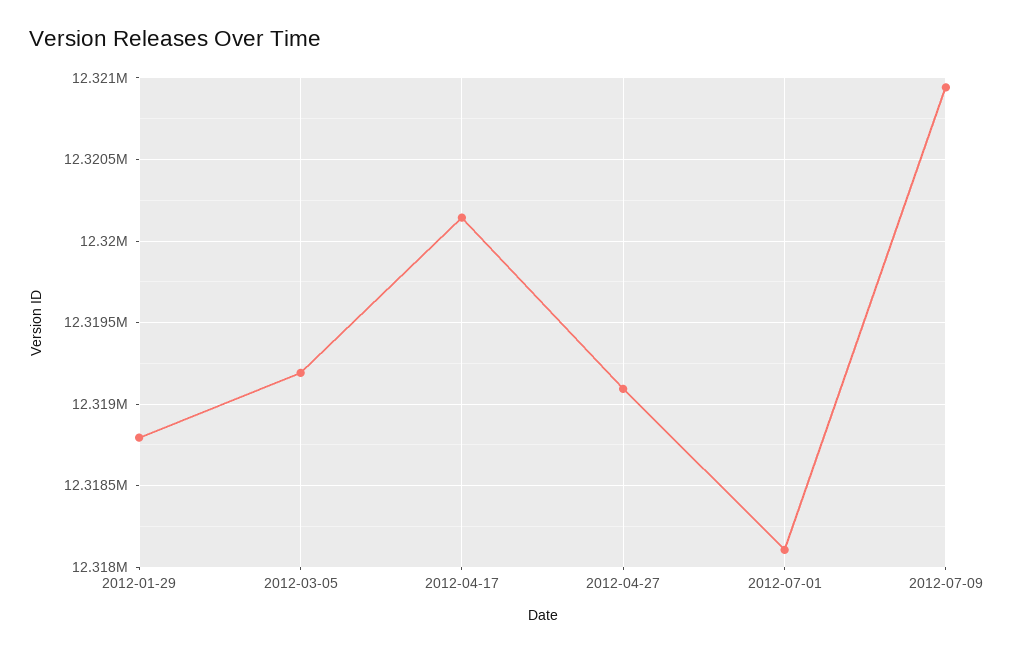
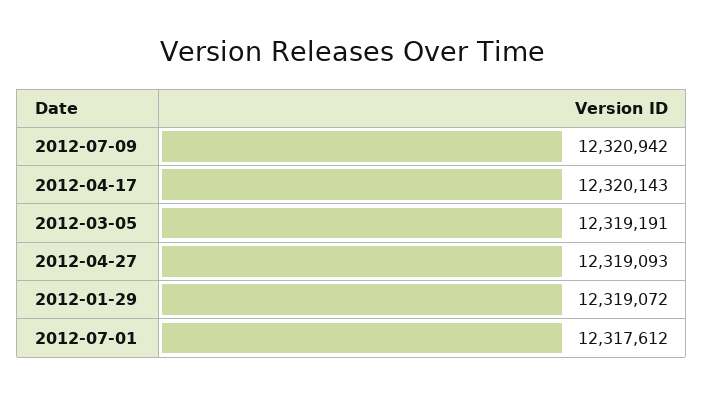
2012-01-29: 12318800 -> 12319072
2012-07-01: 12318100 -> 12317612

